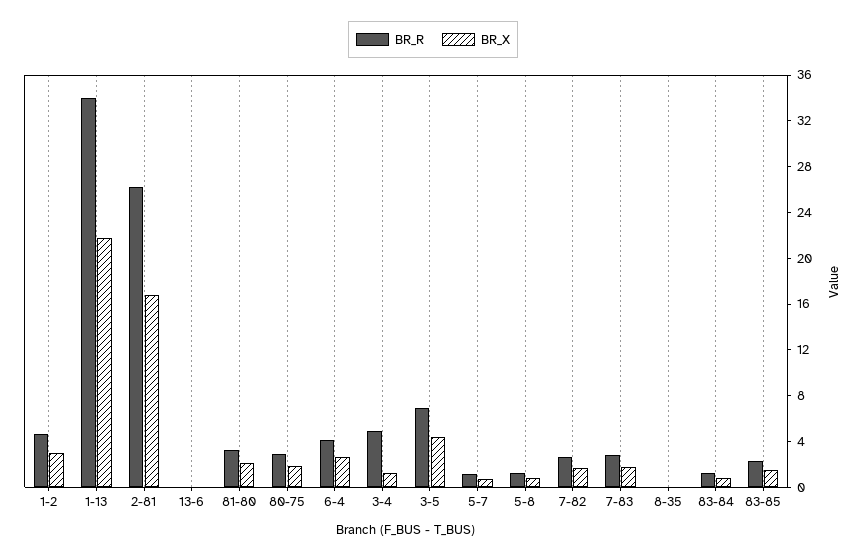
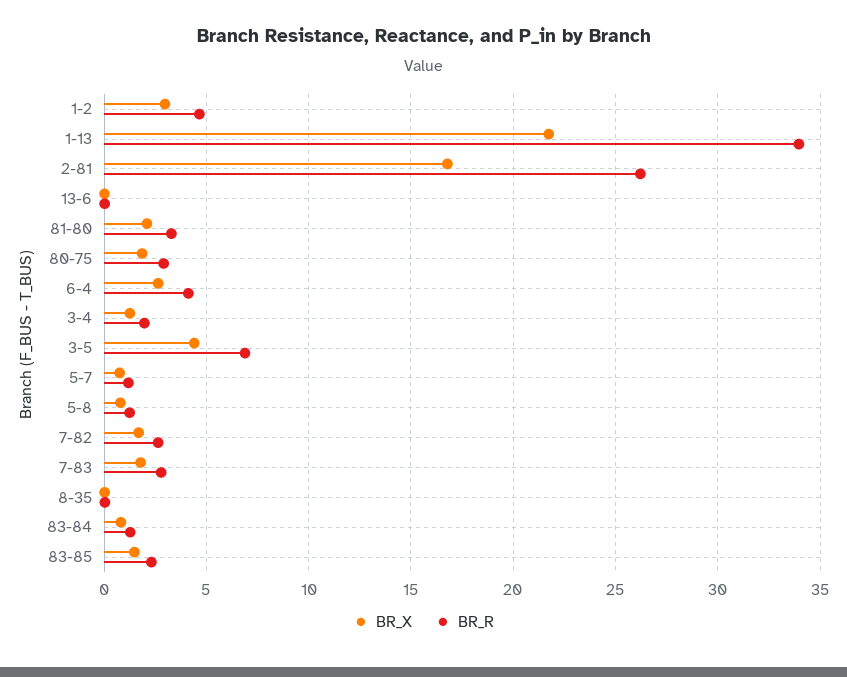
BR_R, 3-4: 5 -> 2

